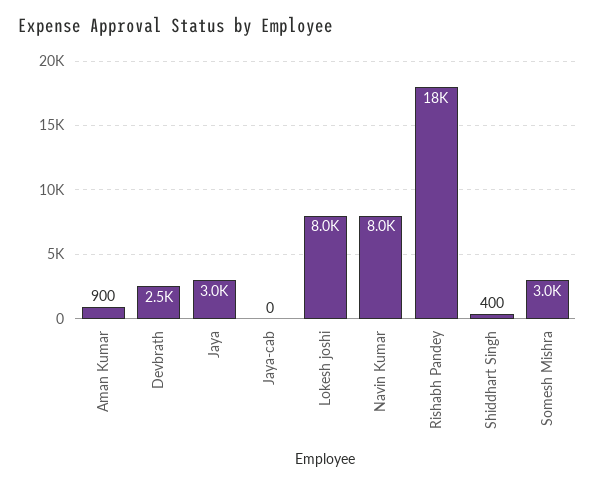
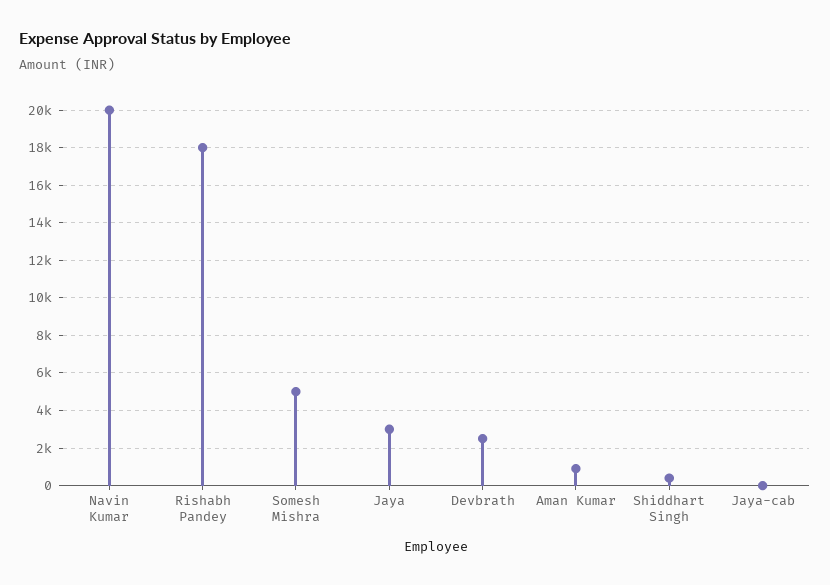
Lokesh joshi: 8000 -> none
Navin Kumar: 8000 -> 20000
Somesh Mishra: 3000 -> 5000

